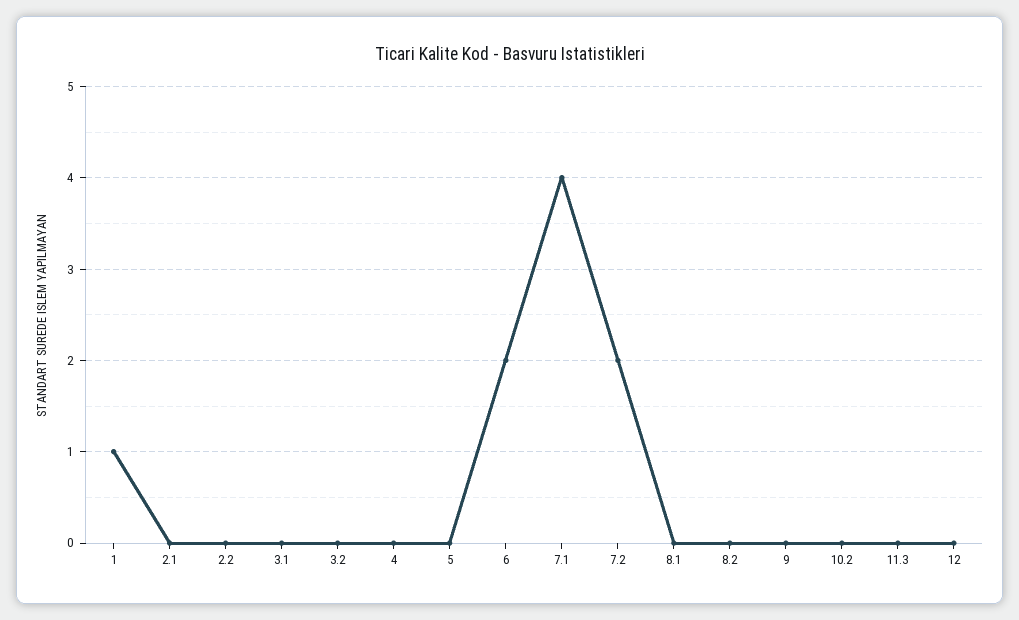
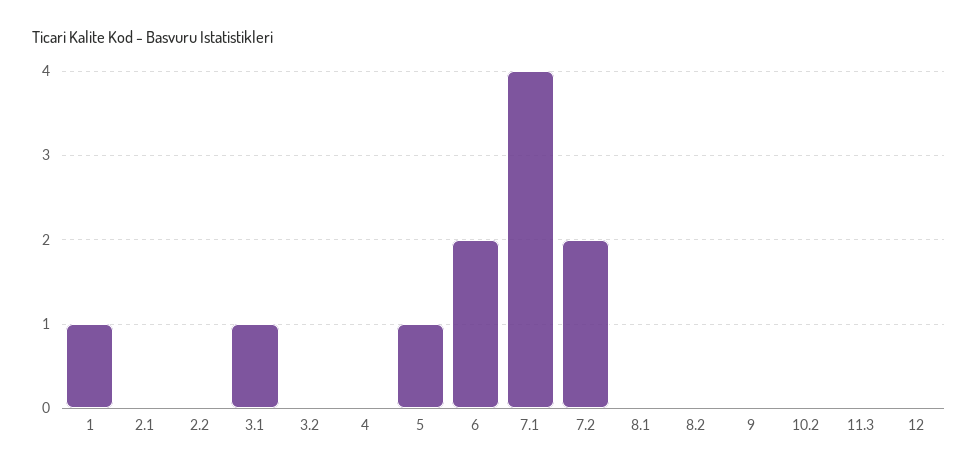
3.1: 0 -> 1
5: 0 -> 1

